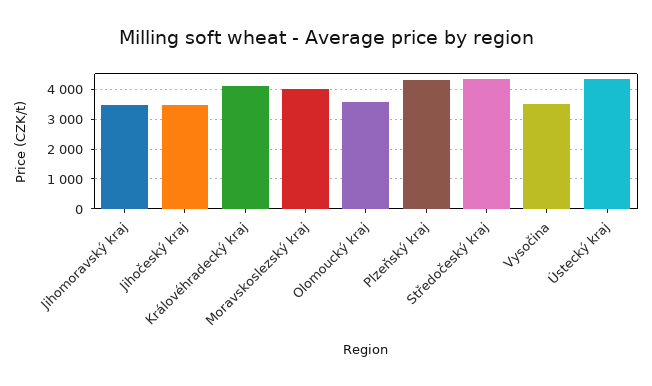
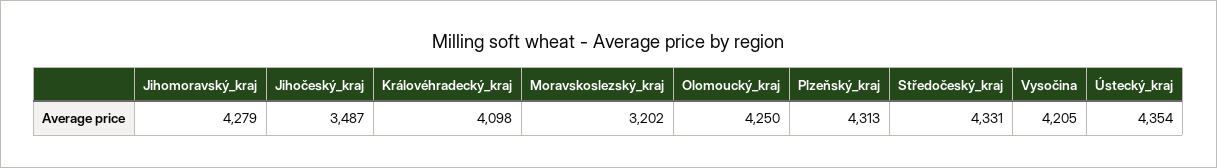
Jihomoravský kraj: 3500 -> 4279
Moravskoslezský kraj: 4000 -> 3202
Olomoucký kraj: 3500 -> 4250
Vysočina: 3500 -> 4205

